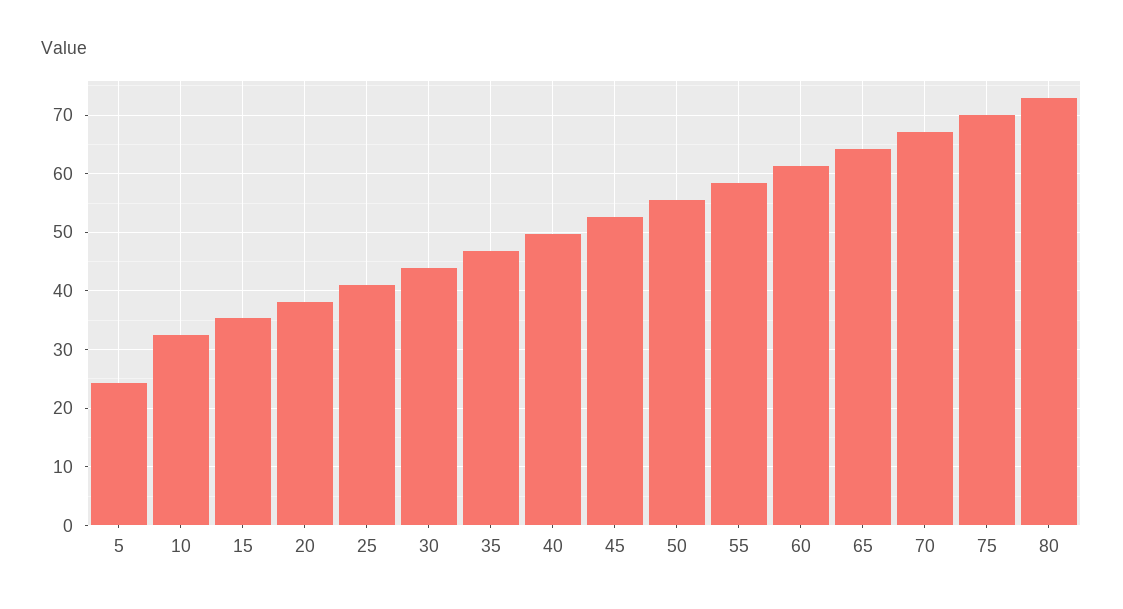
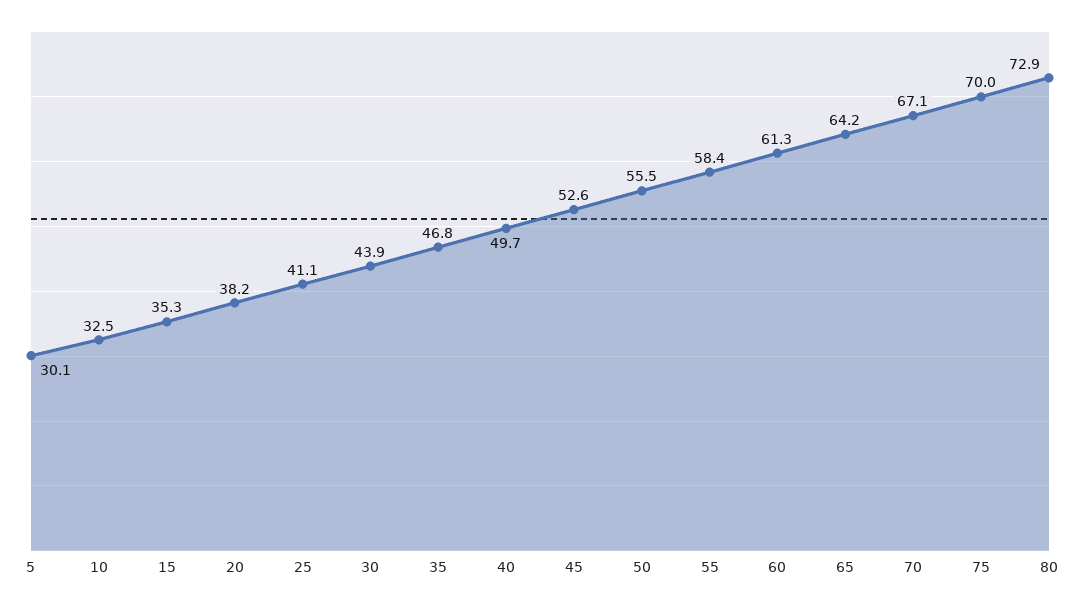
5: 24 -> 30.1

